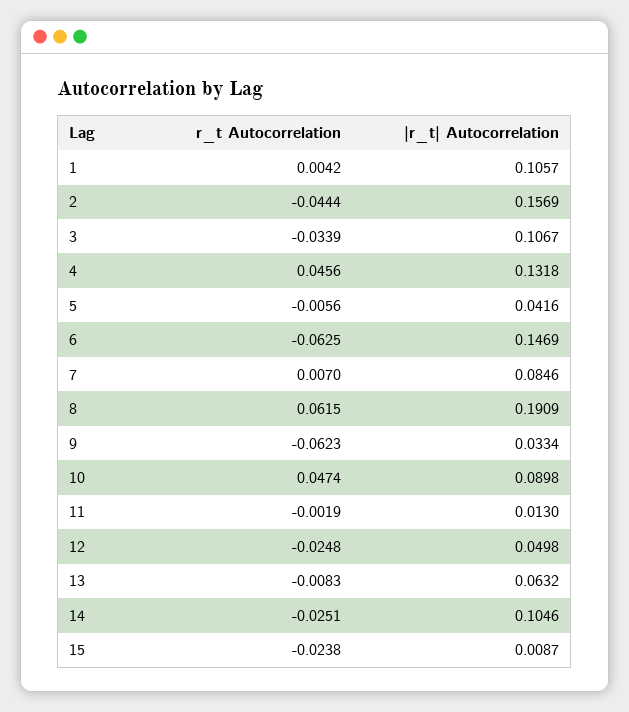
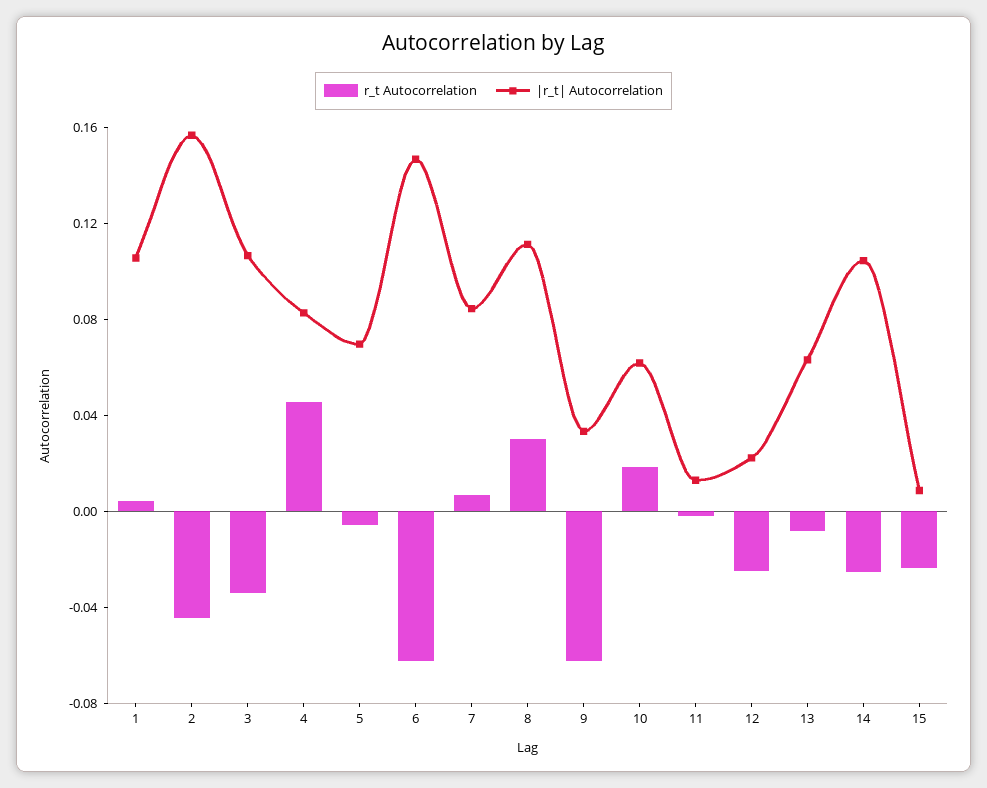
|r_t| Autocorrelation, 4: 0.1318 -> 0.08
|r_t| Autocorrelation, 5: 0.0416 -> 0.07
r_t Autocorrelation, 8: 0.0615 -> 0.03
|r_t| Autocorrelation, 8: 0.1909 -> 0.11
r_t Autocorrelation, 10: 0.0474 -> 0.02
|r_t| Autocorrelation, 10: 0.0898 -> 0.06
|r_t| Autocorrelation, 12: 0.0498 -> 0.02

